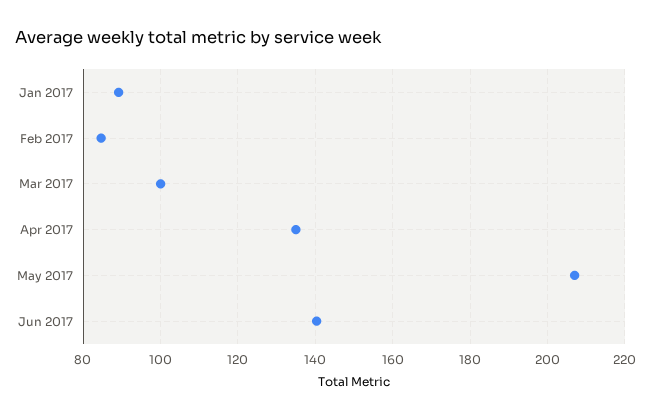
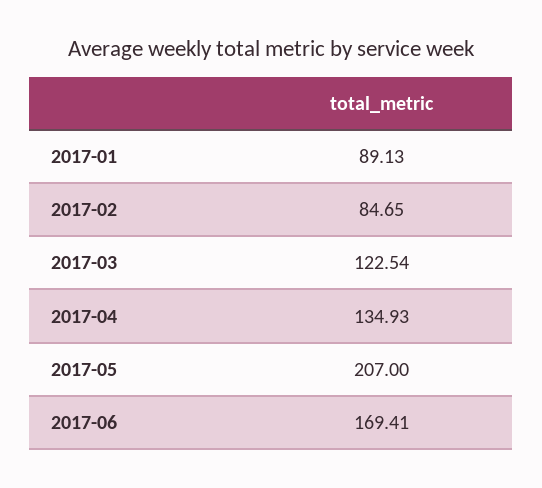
Mar 2017: 100 -> 122.54
Jun 2017: 140 -> 169.41

